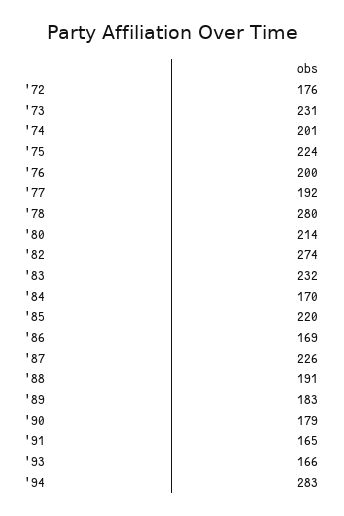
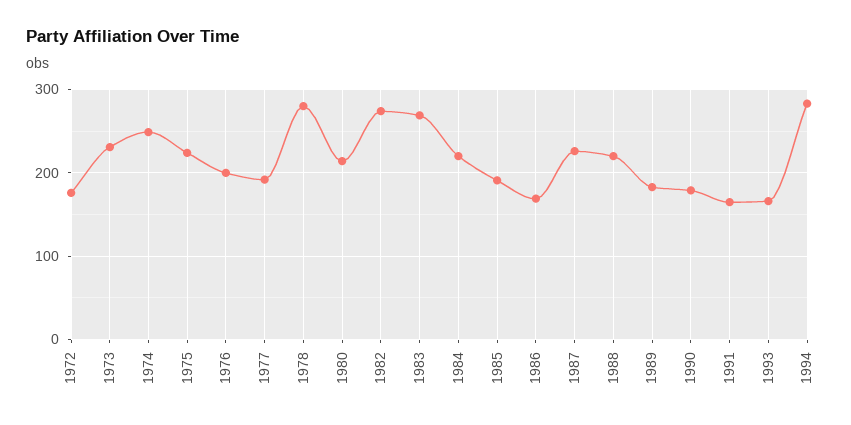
'74: 201 -> 250
'83: 232 -> 270
'84: 170 -> 220
'85: 220 -> 190
'88: 191 -> 220

